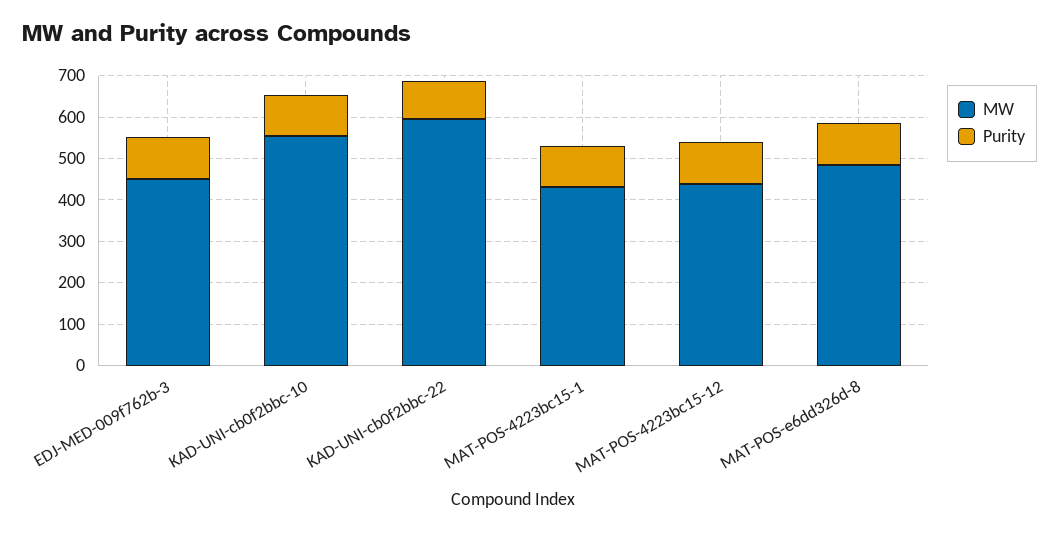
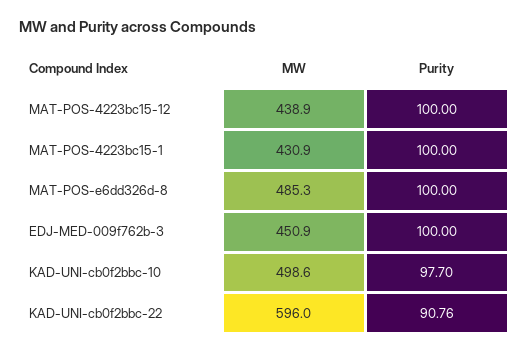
MW, KAD-UNI-cb0f2bbc-10: 560 -> 498.6

